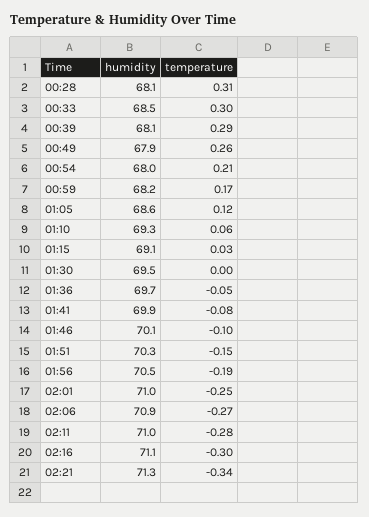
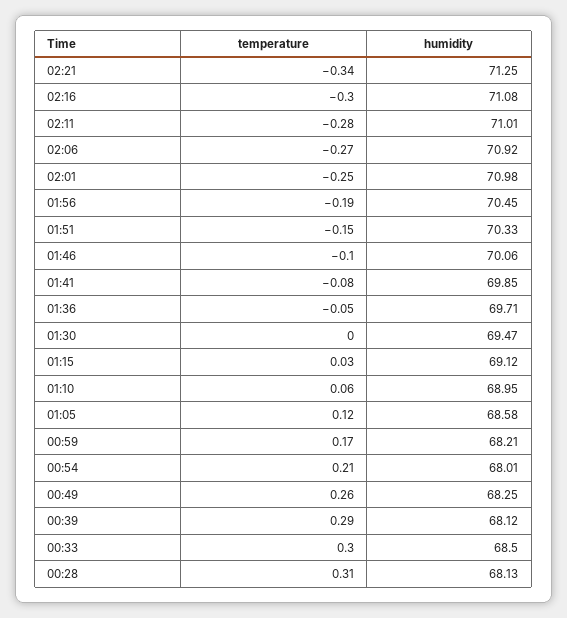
humidity, 00:49: 67.9 -> 68.25
humidity, 01:10: 69.3 -> 68.95

